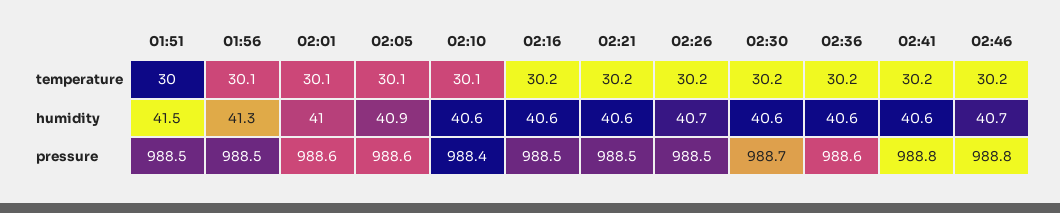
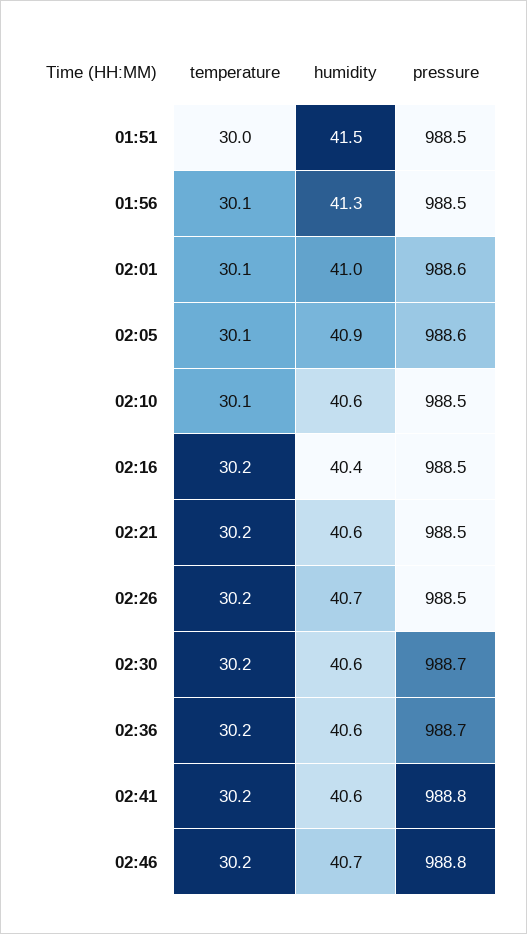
02:16, humidity: 40.6 -> 40.4
02:10, pressure: 988.4 -> 988.5
02:36, pressure: 988.6 -> 988.7

